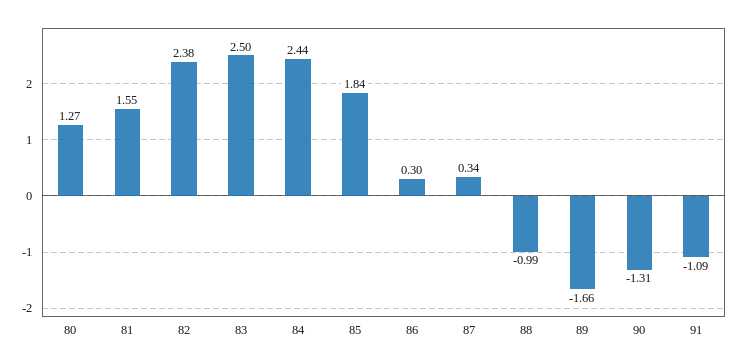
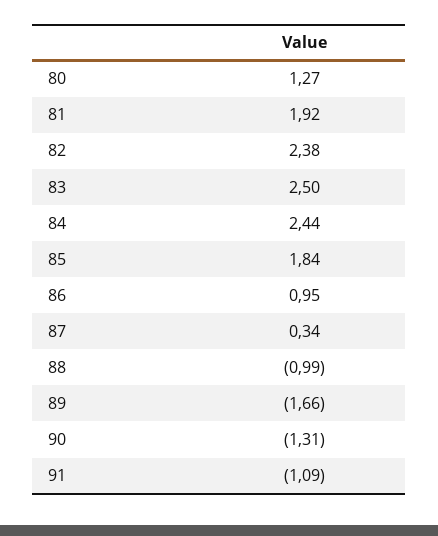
81: 1.55 -> 1.92
86: 0.3 -> 0.95

